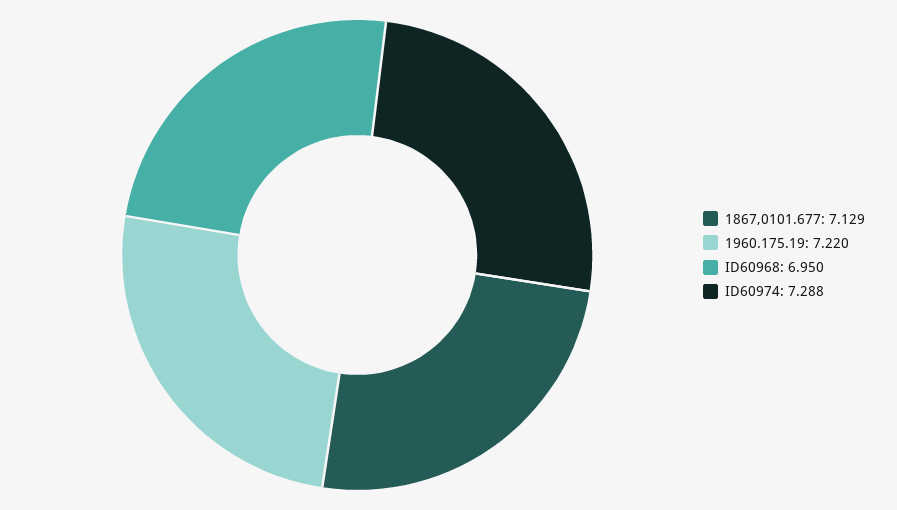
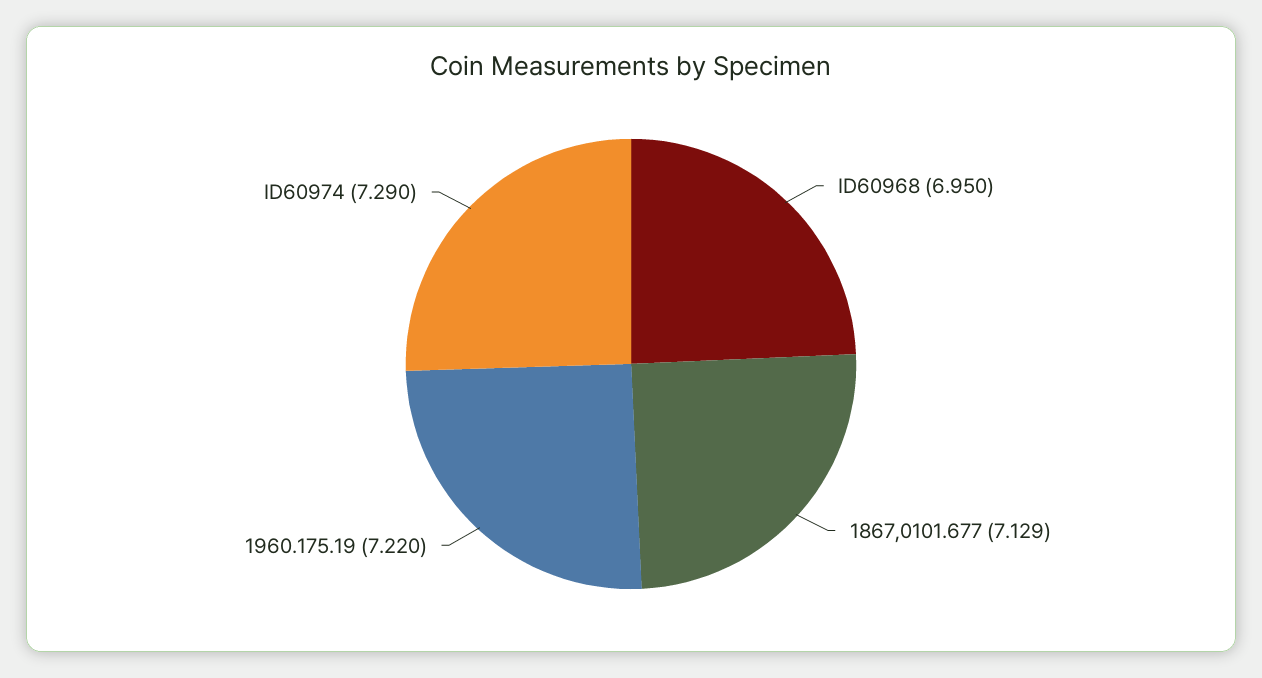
ID60974: 7.288 -> 7.29

